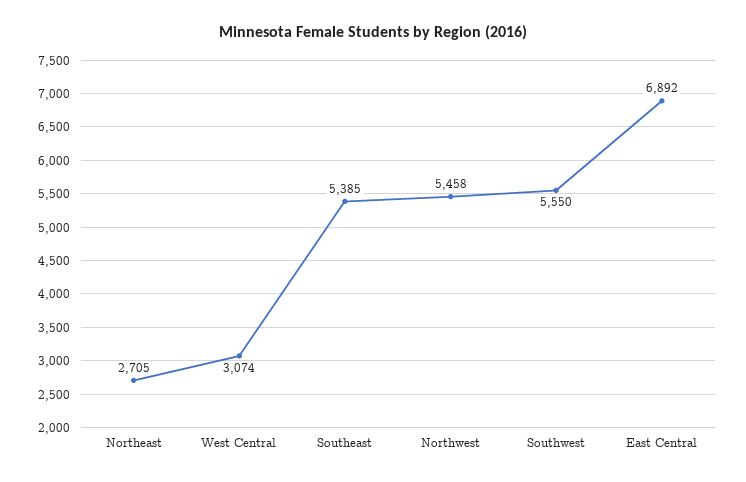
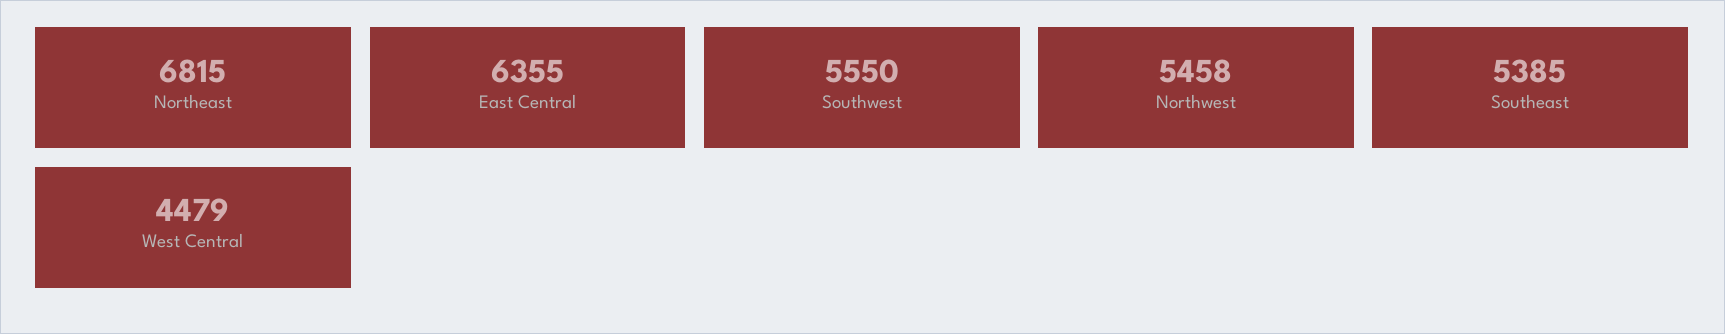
Northeast: 2705 -> 6815
West Central: 3074 -> 4479
East Central: 6892 -> 6355

